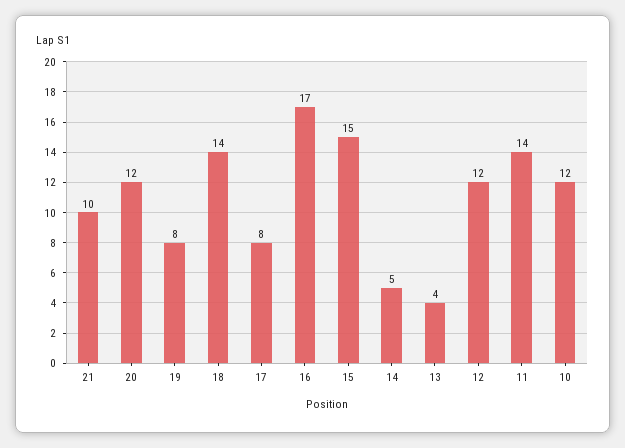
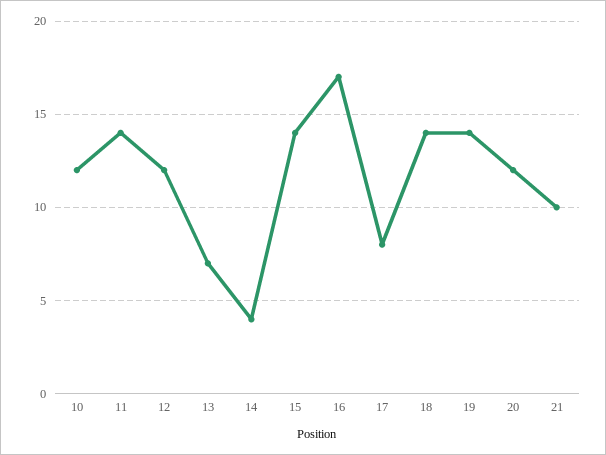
19: 8 -> 14
15: 15 -> 14
14: 5 -> 4
13: 4 -> 7

